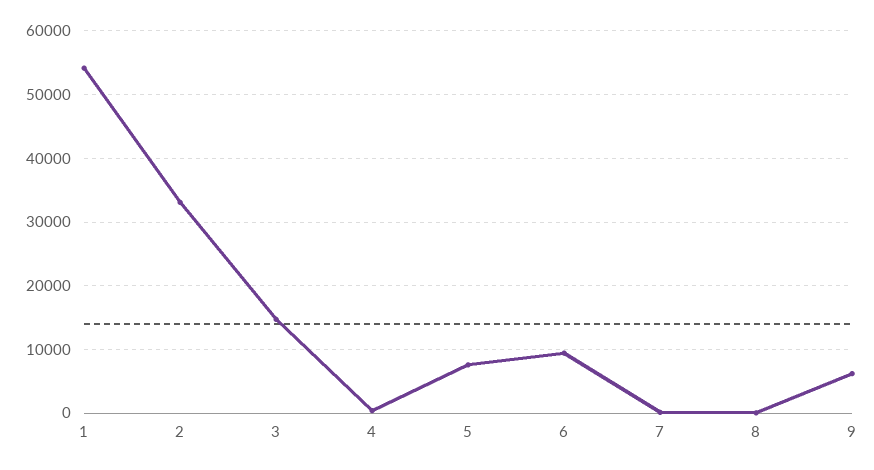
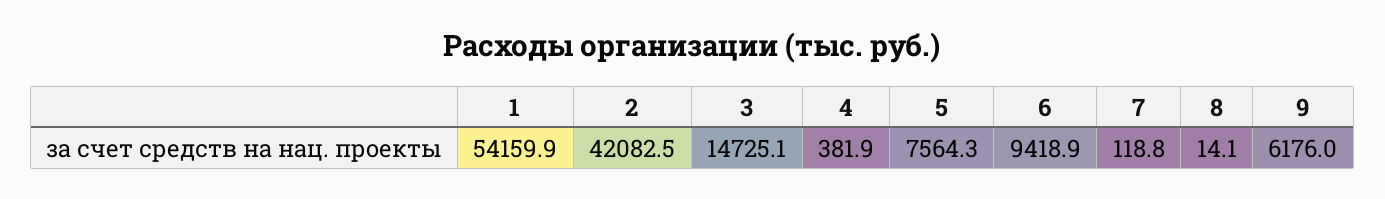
2: 33000 -> 42082.5

